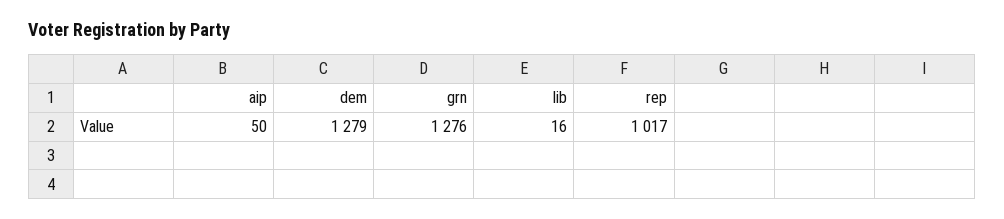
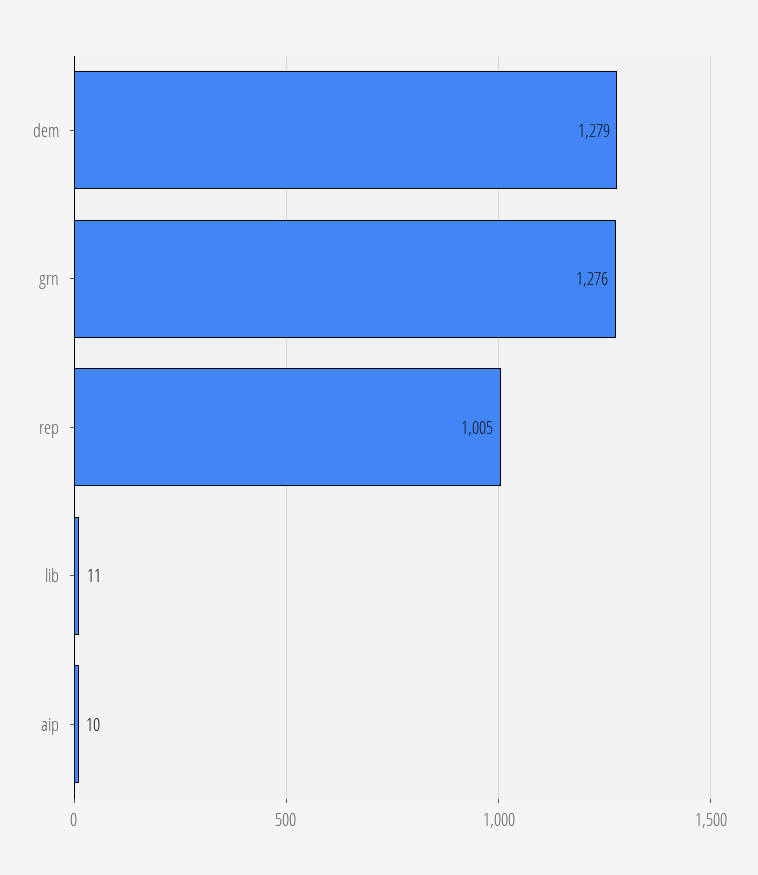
aip: 50 -> 10
lib: 16 -> 11
rep: 1017 -> 1005

